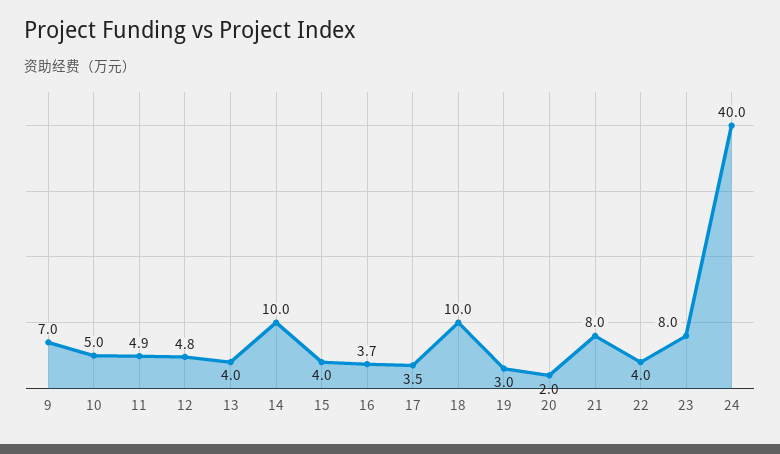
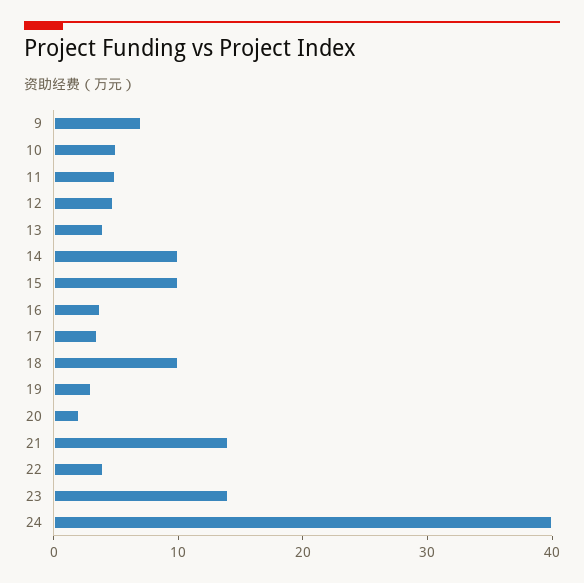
15: 4 -> 10
21: 8 -> 14
23: 8 -> 14

